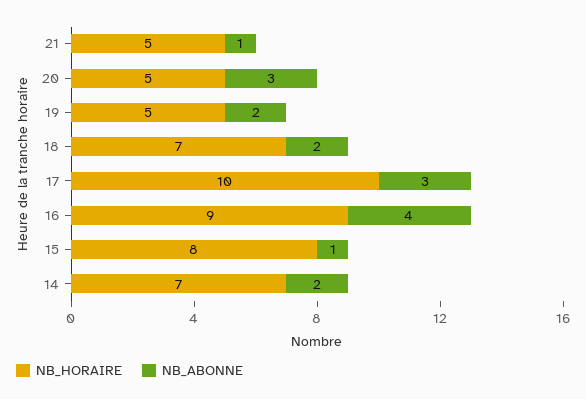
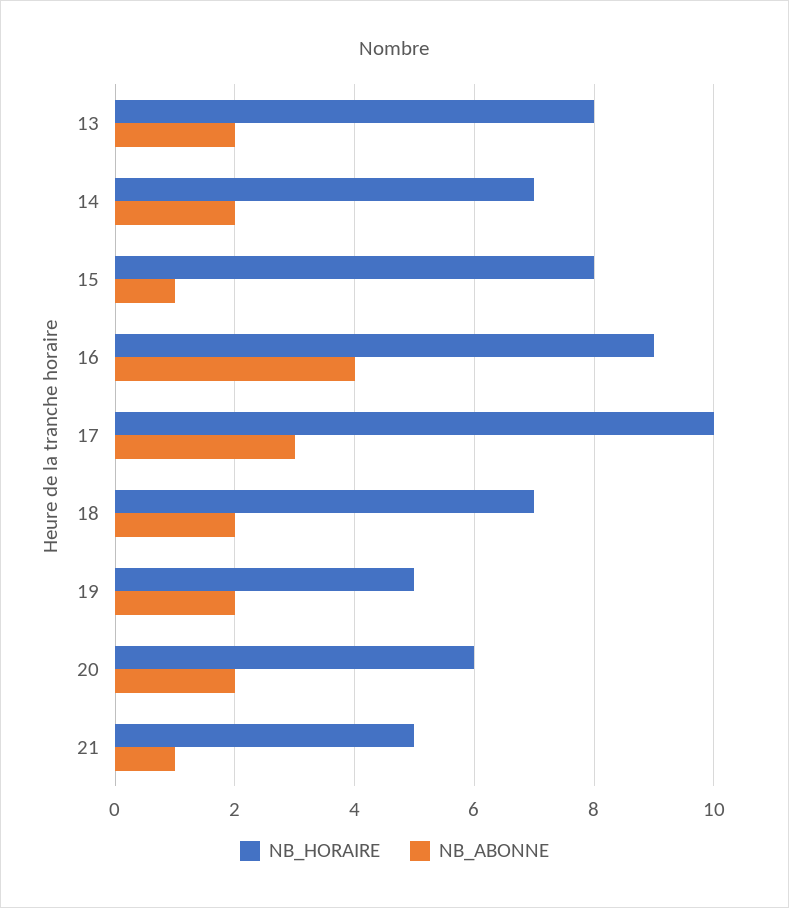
NB_HORAIRE, 20: 5 -> 6
NB_ABONNE, 20: 3 -> 2
NB_HORAIRE, 13: none -> 8
NB_ABONNE, 13: none -> 2

